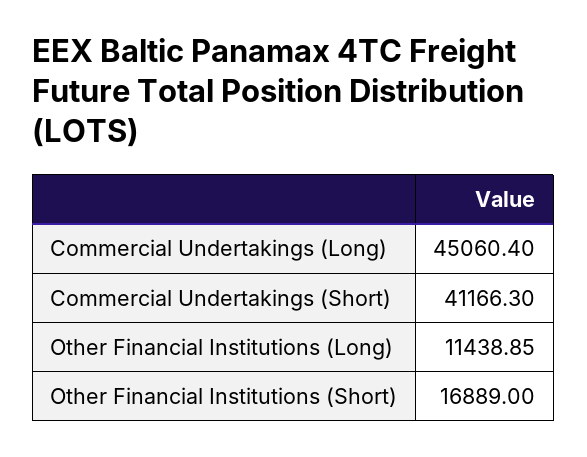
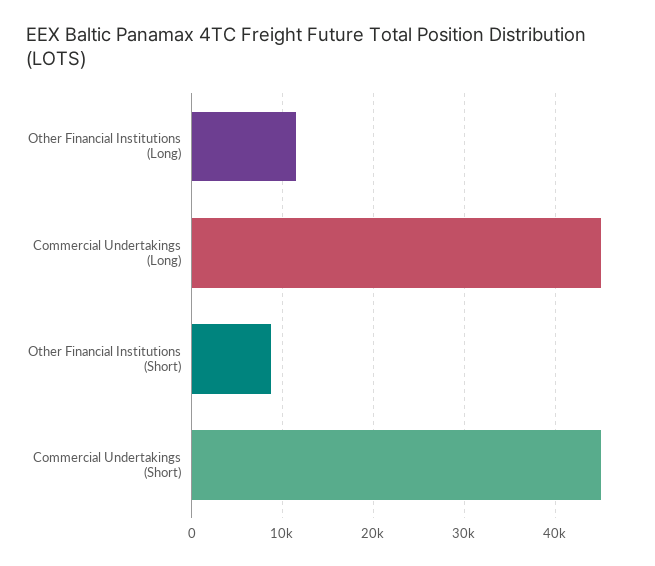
Commercial Undertakings (Short): 41166.3 -> 45000
Other Financial Institutions (Short): 16889 -> 9000

